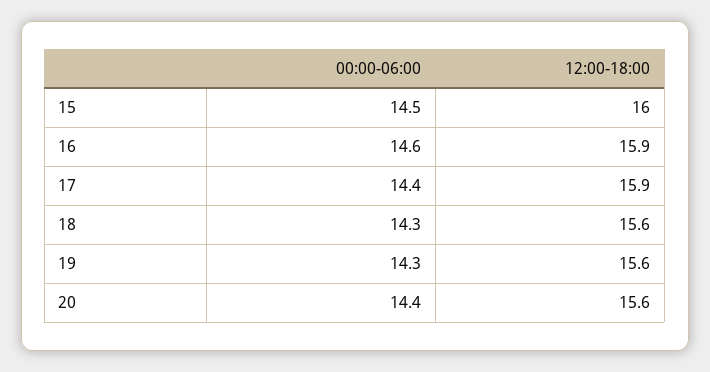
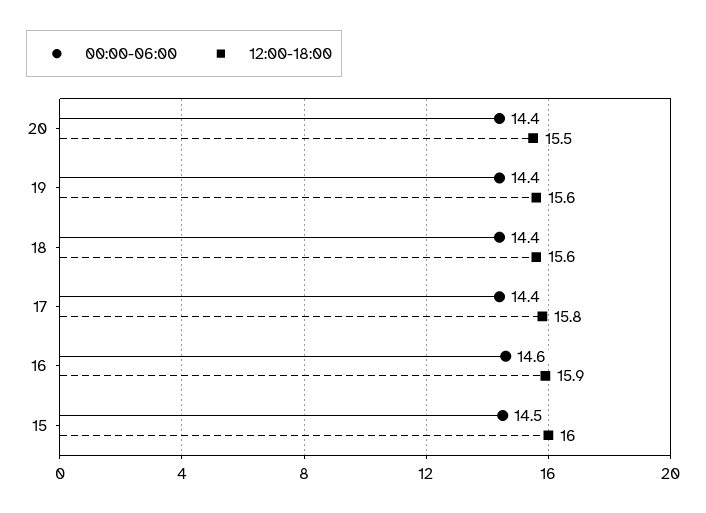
12:00-18:00, 17: 15.9 -> 15.8
00:00-06:00, 18: 14.3 -> 14.4
00:00-06:00, 19: 14.3 -> 14.4
12:00-18:00, 20: 15.6 -> 15.5

